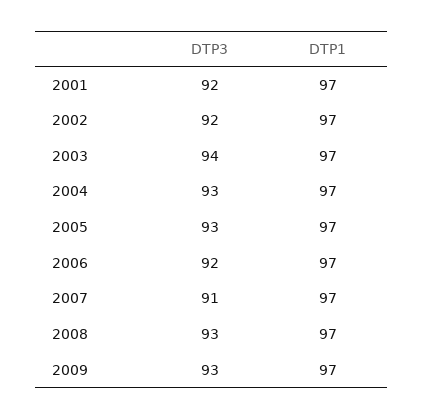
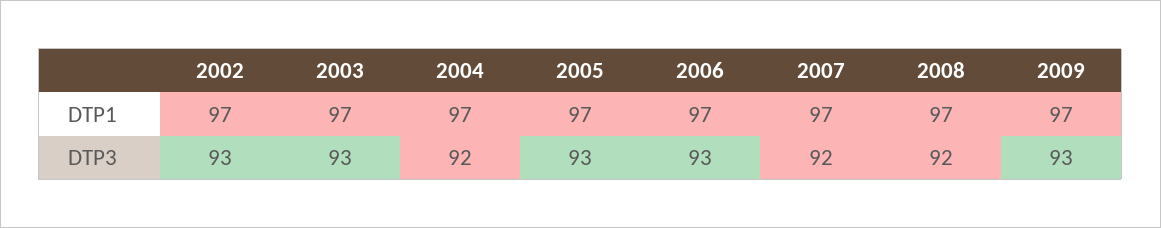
DTP3, 2001: 92 -> none
DTP1, 2001: 97 -> none
DTP3, 2002: 92 -> 93
DTP3, 2003: 94 -> 93
DTP3, 2004: 93 -> 92
DTP3, 2006: 92 -> 93
DTP3, 2007: 91 -> 92
DTP3, 2008: 93 -> 92

